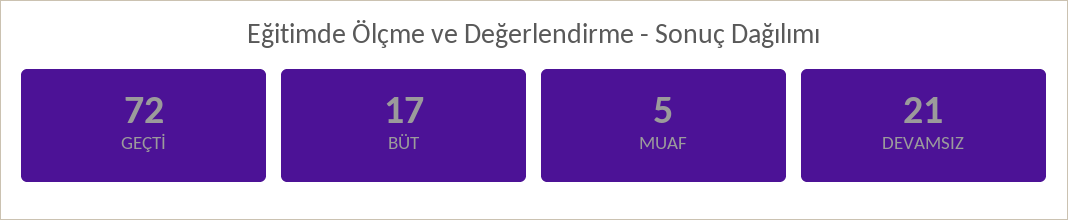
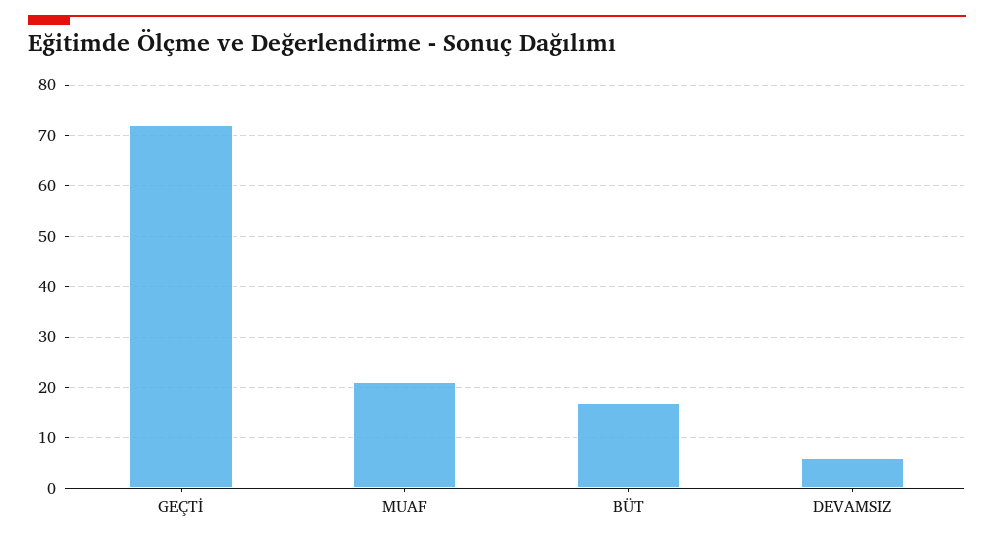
MUAF: 5 -> 20
DEVAMSIZ: 21 -> 5

